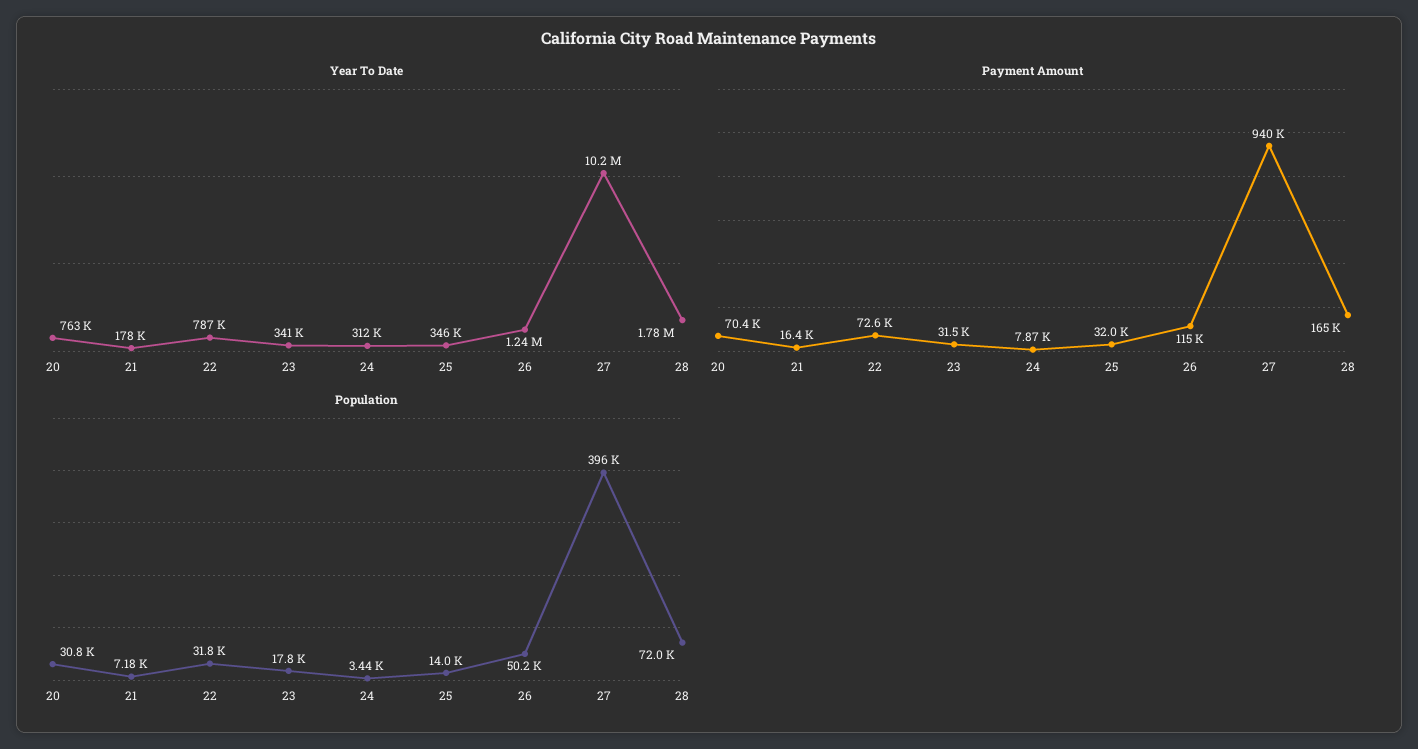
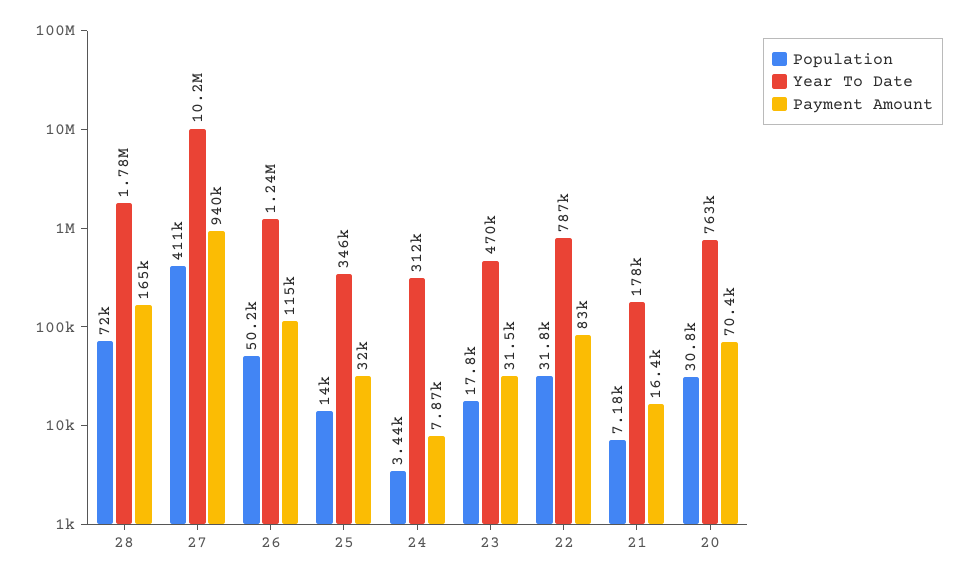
Year To Date, 23: 341000 -> 470000
Payment Amount, 22: 72600 -> 83000
Population, 27: 396000 -> 411000

